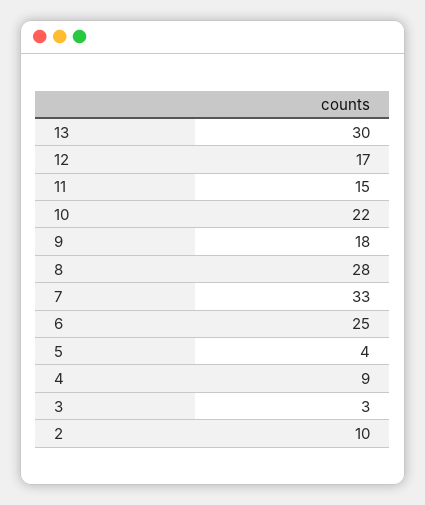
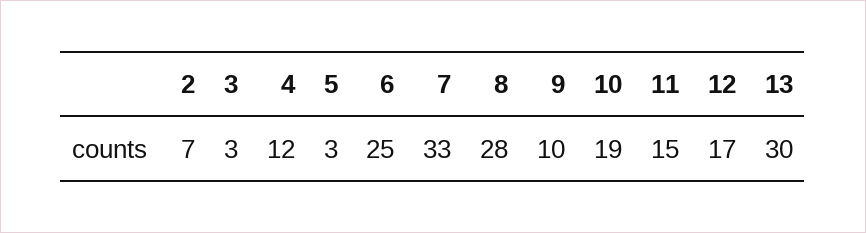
10: 22 -> 19
9: 18 -> 10
5: 4 -> 3
4: 9 -> 12
2: 10 -> 7

